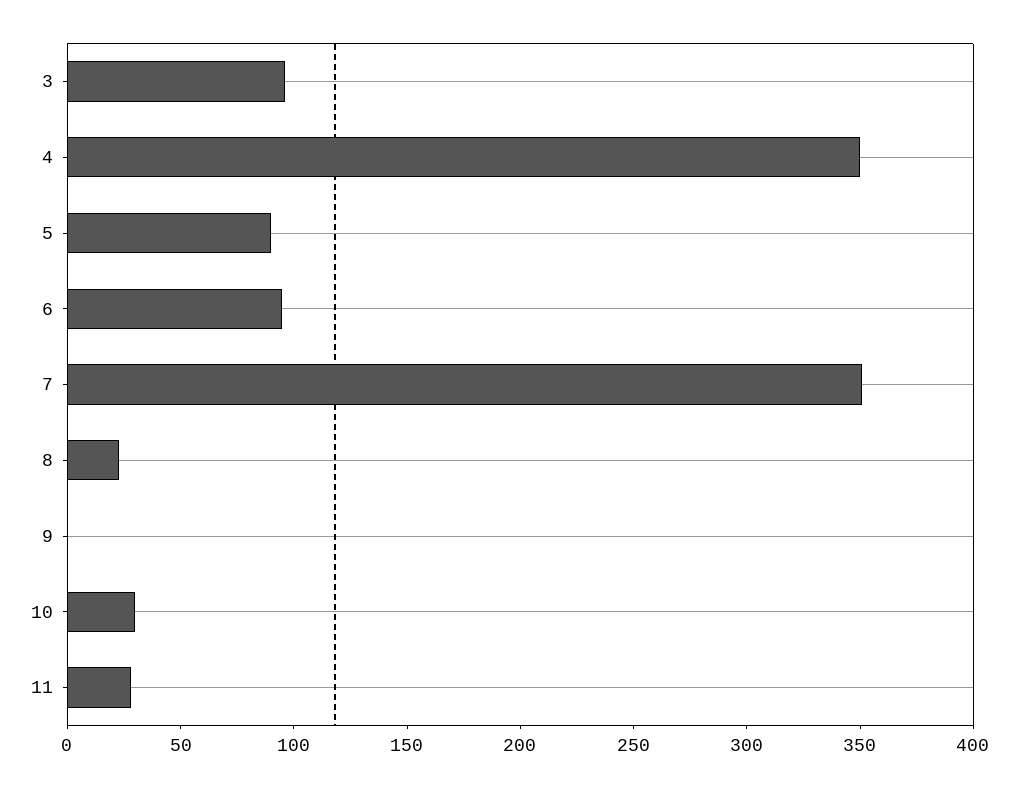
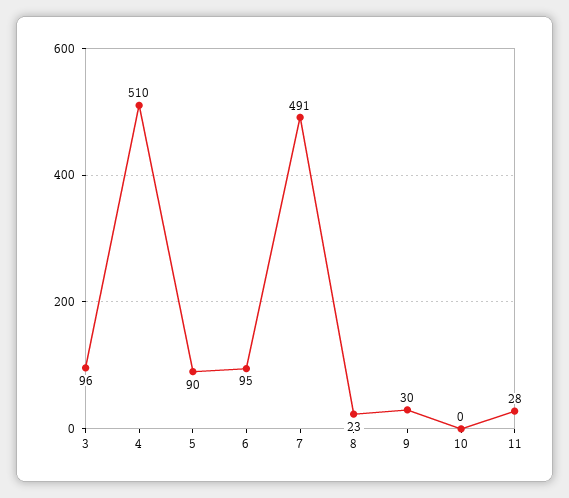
4: 350 -> 510
7: 350 -> 491
9: 0 -> 30
10: 30 -> 0

